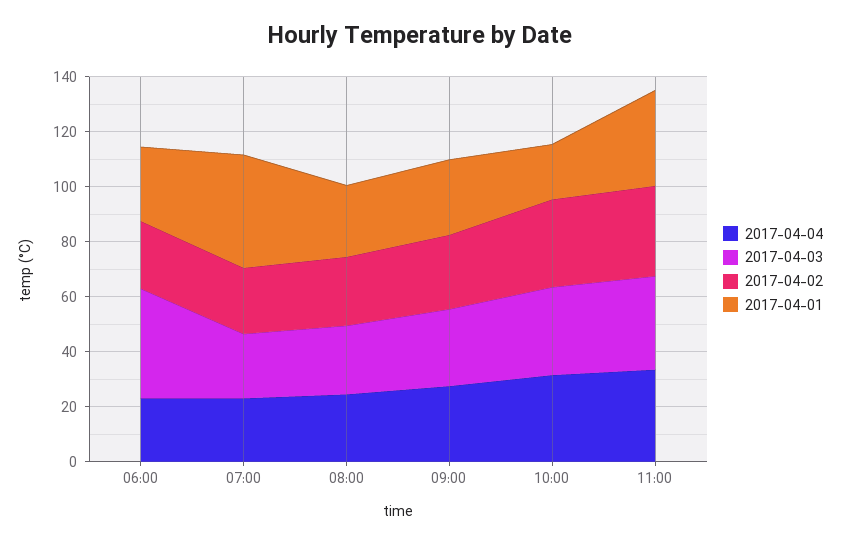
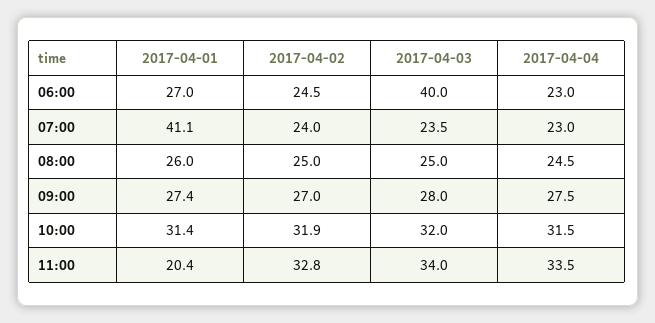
2017-04-01, 10:00: 20 -> 31.4
2017-04-01, 11:00: 35 -> 20.4

